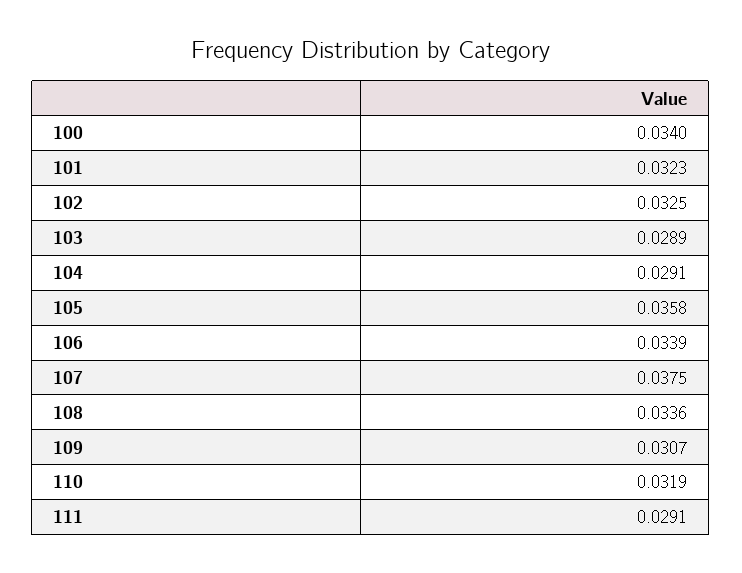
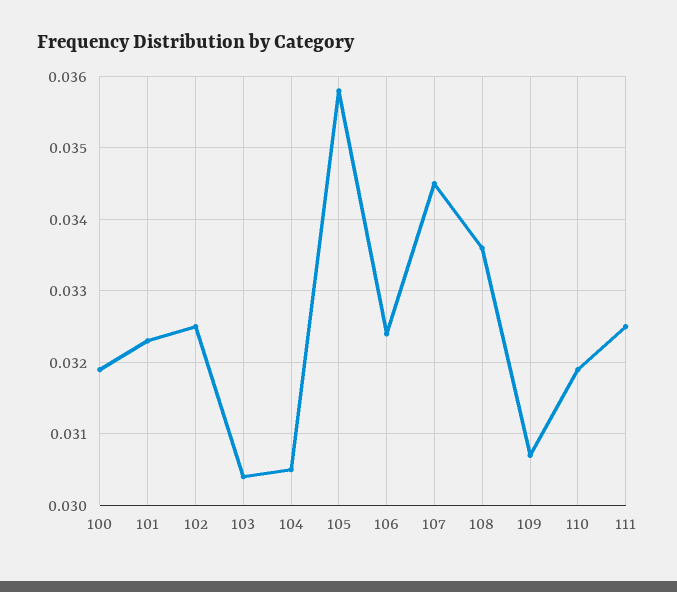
100: 0.034 -> 0.0319
103: 0.0289 -> 0.0304
104: 0.0291 -> 0.0305
106: 0.0339 -> 0.0324
107: 0.0375 -> 0.0345
111: 0.0291 -> 0.0325

